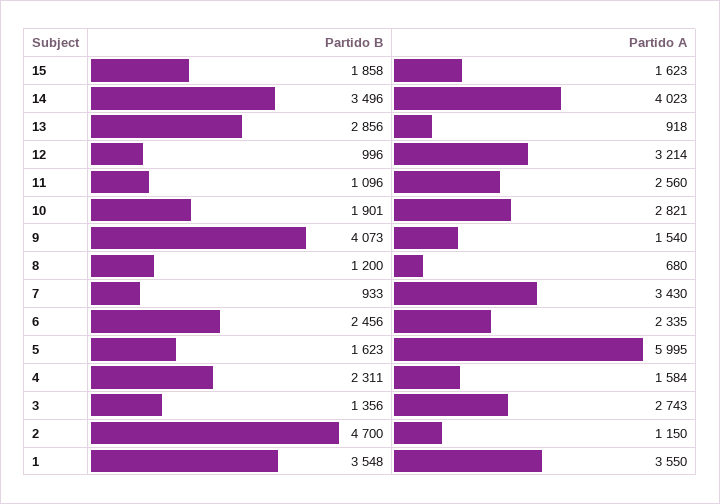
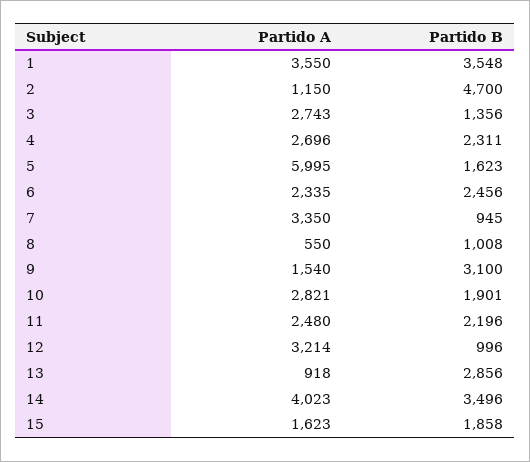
Partido B, 11: 1096 -> 2196
Partido A, 11: 2560 -> 2480
Partido B, 9: 4073 -> 3100
Partido B, 8: 1200 -> 1008
Partido A, 8: 680 -> 550
Partido B, 7: 933 -> 945
Partido A, 7: 3430 -> 3350
Partido A, 4: 1584 -> 2696

